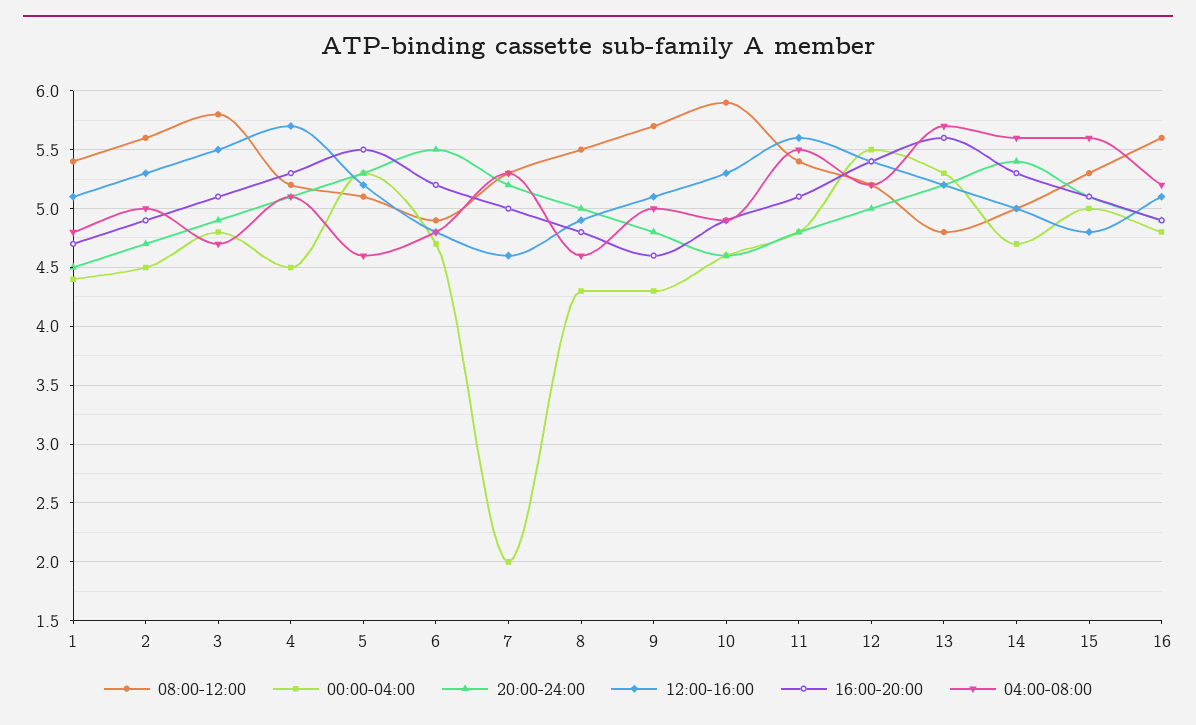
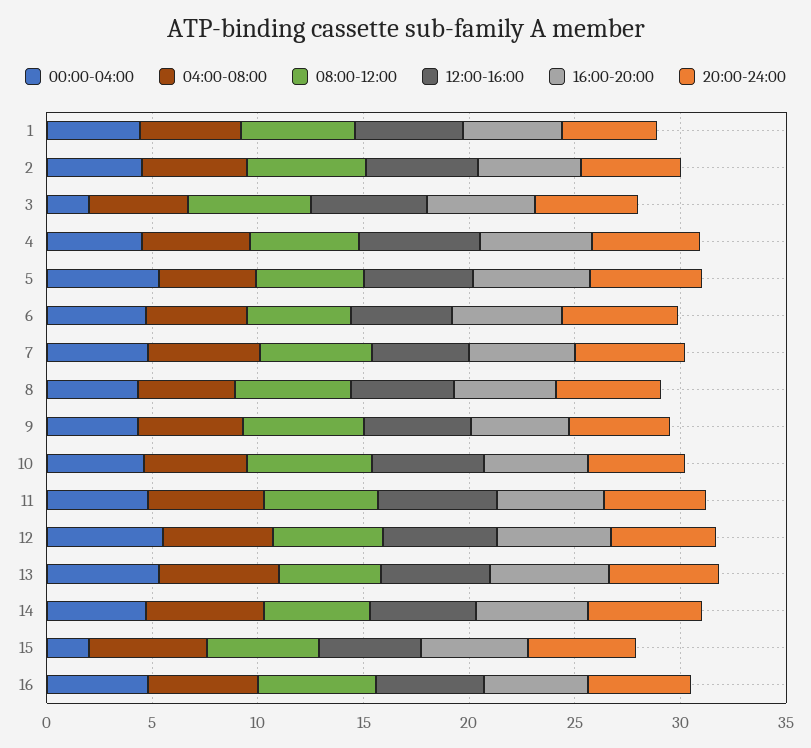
00:00-04:00, 3: 4.8 -> 2
00:00-04:00, 7: 2 -> 5
00:00-04:00, 15: 5 -> 2

